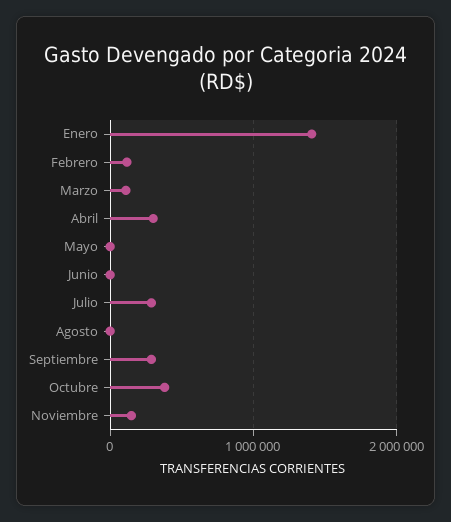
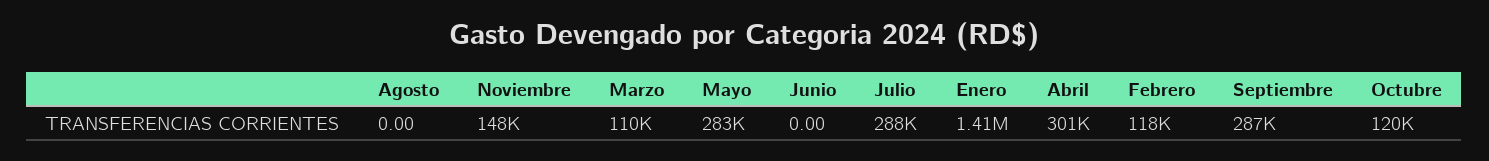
Mayo: 0 -> 283000
Octubre: 400000 -> 120000

